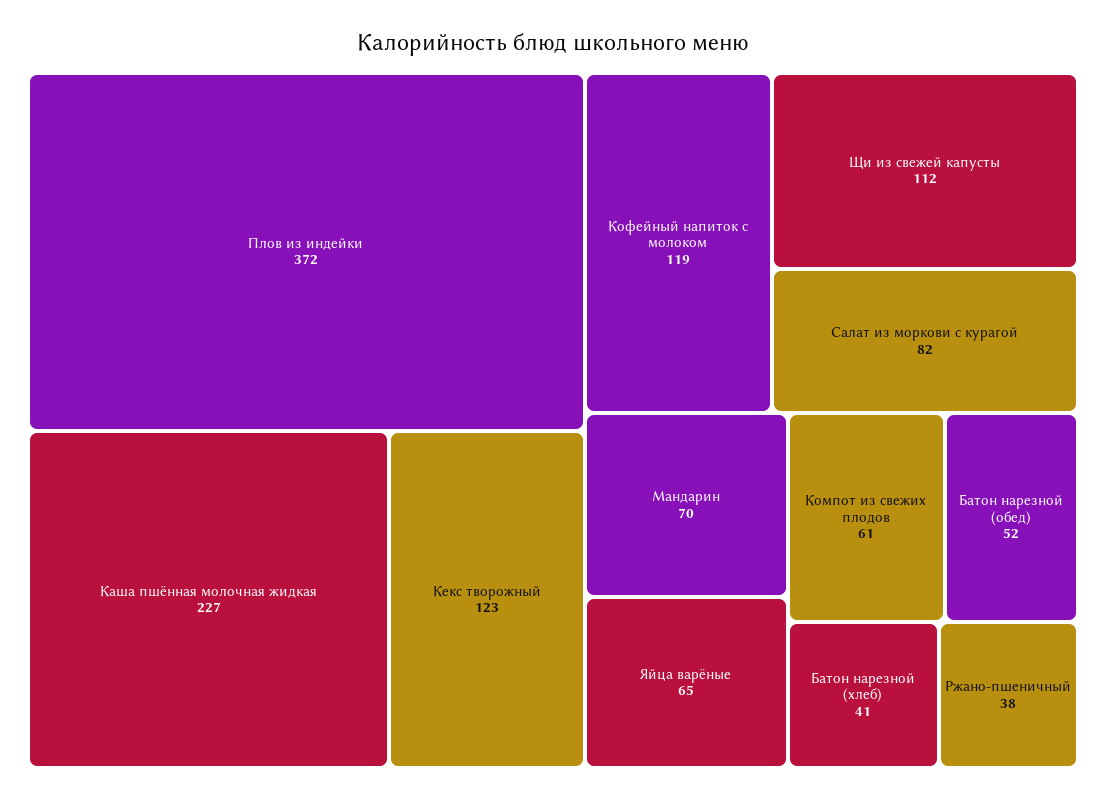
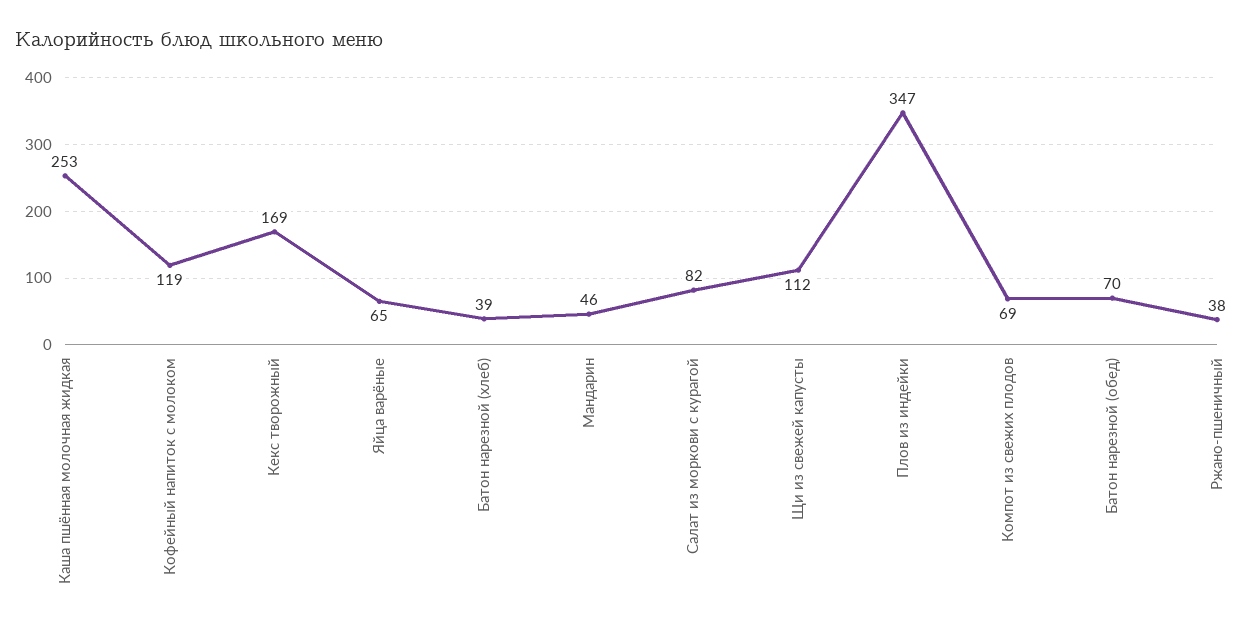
Плов из индейки: 372 -> 347
Каша пшённая молочная жидкая: 227 -> 253
Кекс творожный: 123 -> 169
Мандарин: 70 -> 46
Компот из свежих плодов: 61 -> 69
Батон нарезной (обед): 52 -> 70
Батон нарезной (хлеб): 41 -> 39

